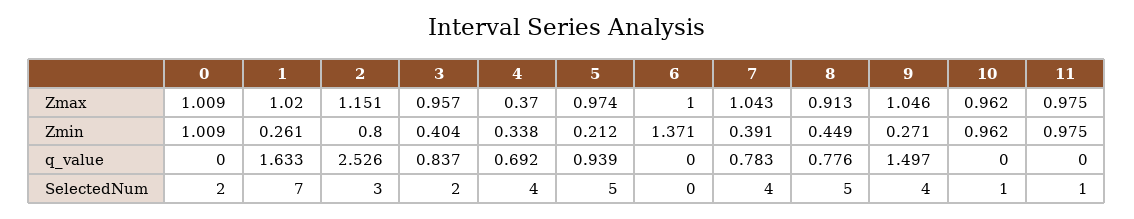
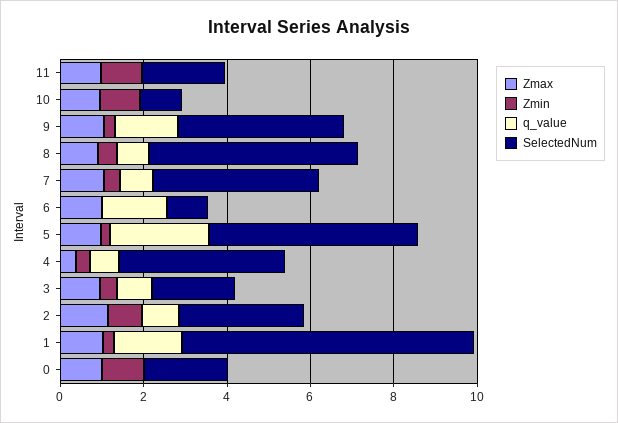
Zmin, 6: 1.371 -> 0
q_value, 2: 2.526 -> 1
q_value, 5: 0.939 -> 2.5
q_value, 6: 0 -> 1.5
SelectedNum, 6: 0 -> 1
SelectedNum, 11: 1 -> 2

